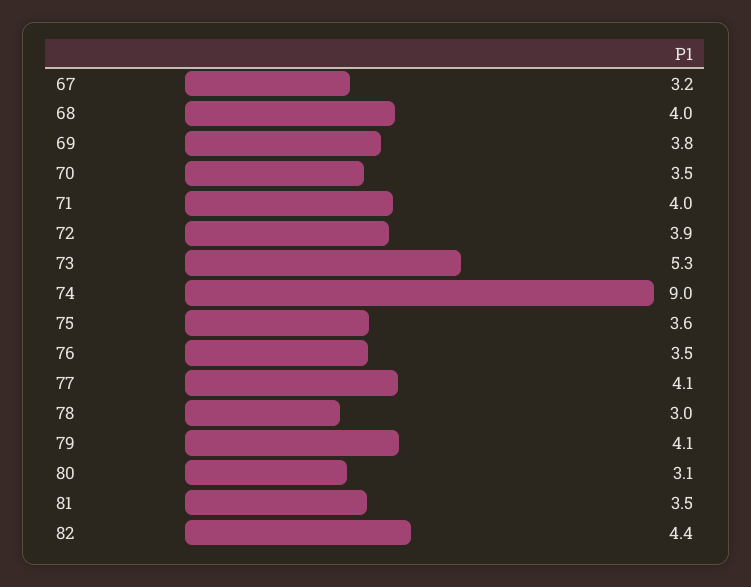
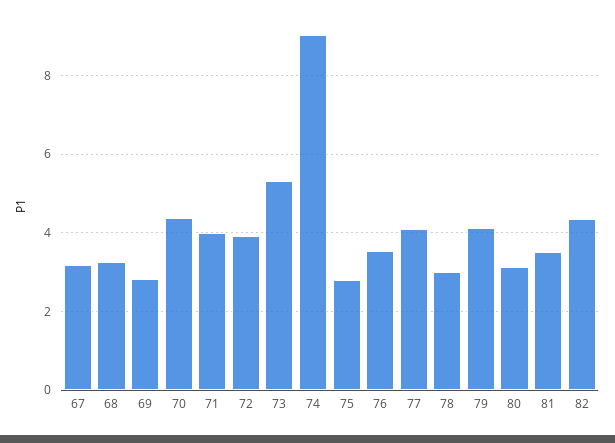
68: 4 -> 3.2
69: 3.8 -> 2.8
70: 3.5 -> 4.4
75: 3.6 -> 2.8

